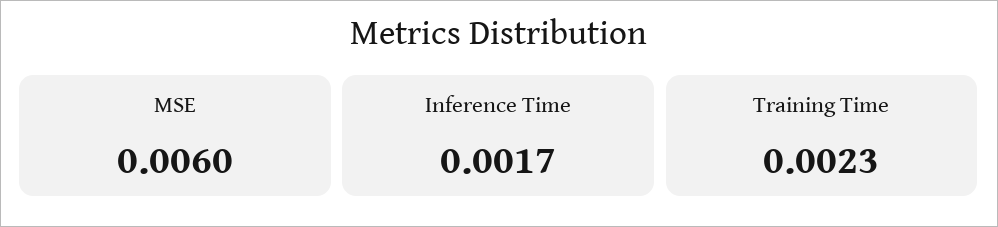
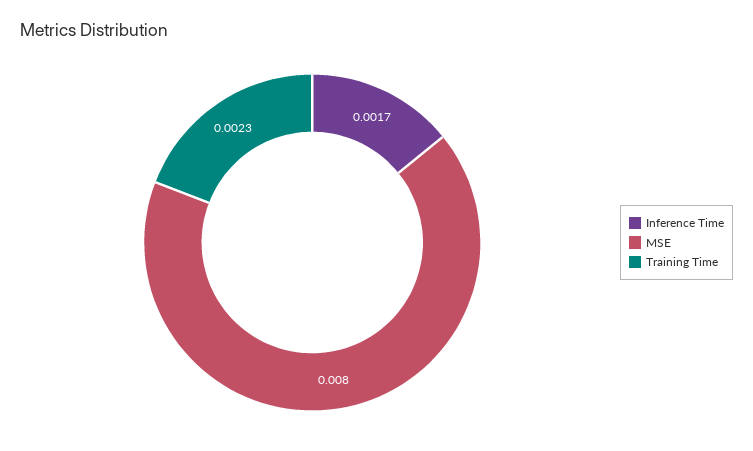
MSE: 0.006 -> 0.008

